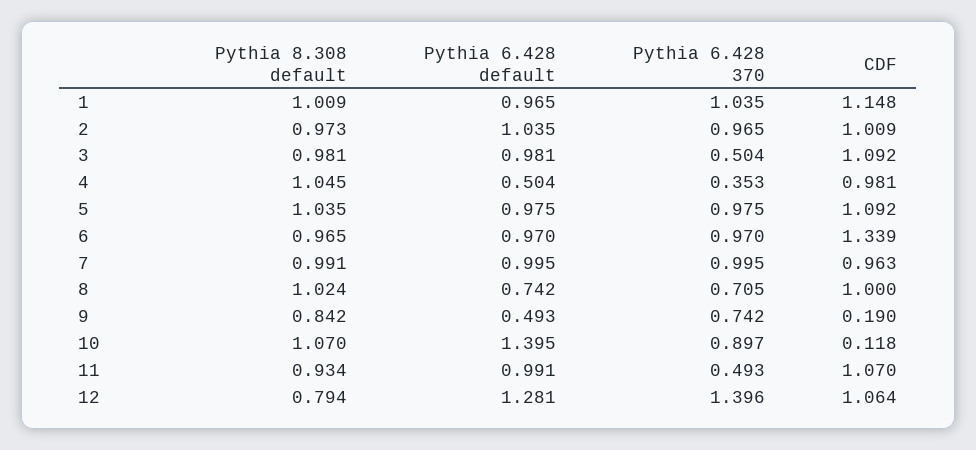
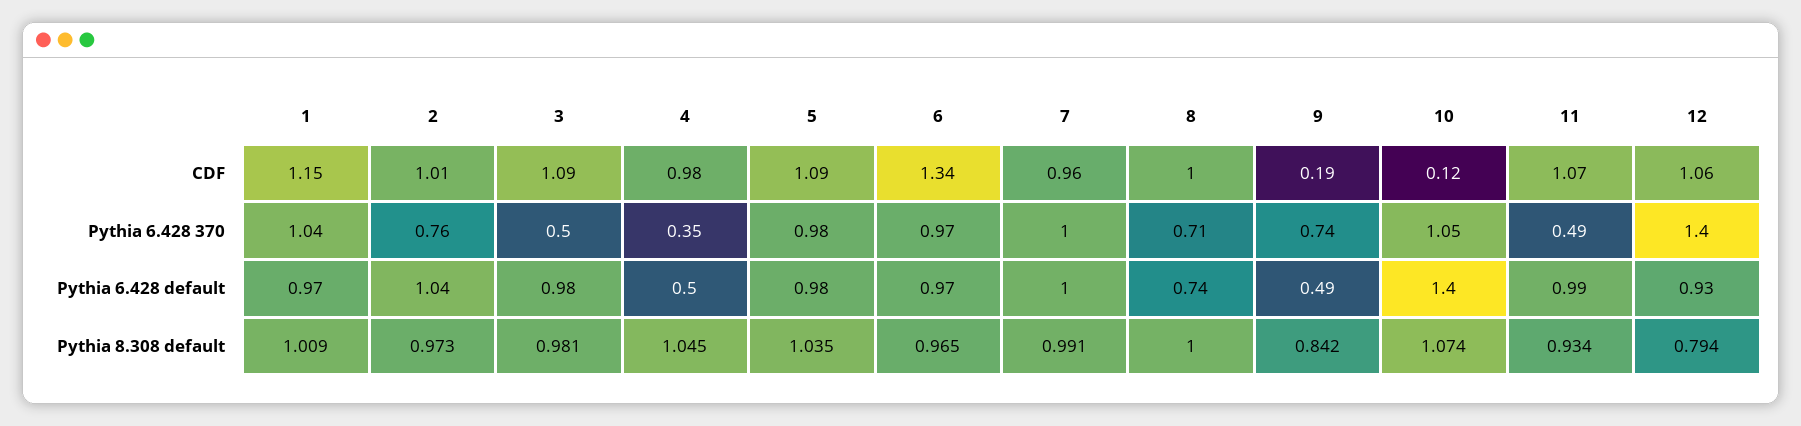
Pythia 6.428 370, 2: 0.965 -> 0.76
Pythia 8.308 default, 8: 1.024 -> 1
Pythia 8.308 default, 10: 1.07 -> 1.074
Pythia 6.428 370, 10: 0.897 -> 1.05
Pythia 6.428 default, 12: 1.281 -> 0.93

